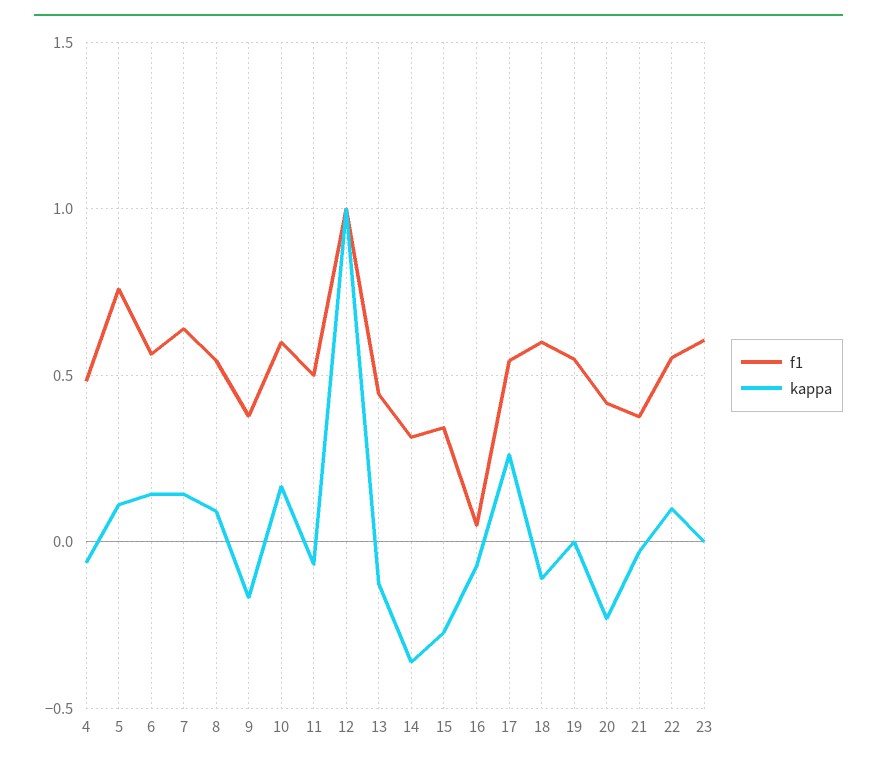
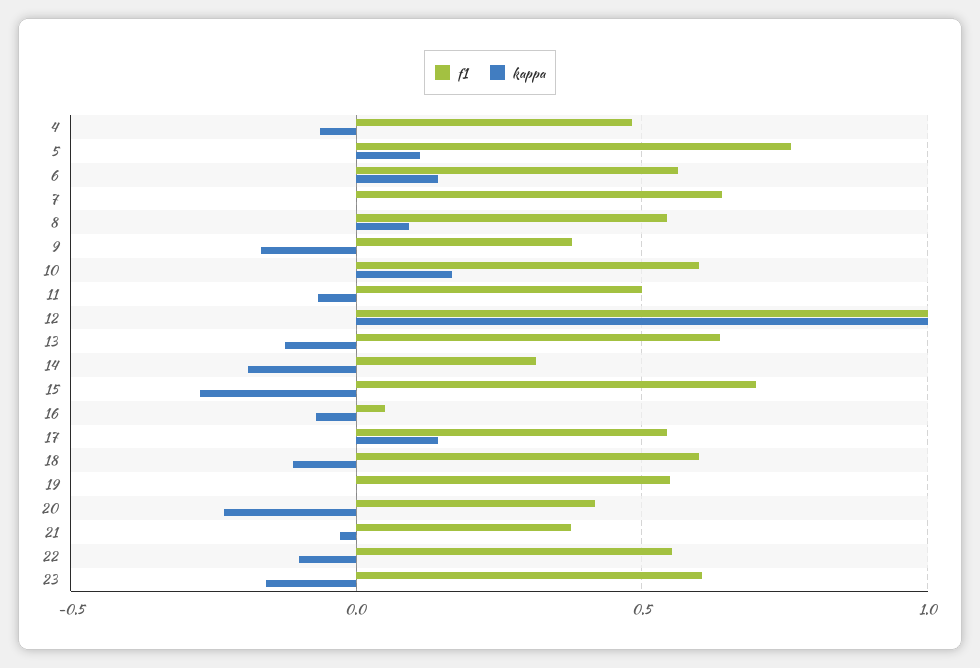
kappa, 7: 0.15 -> 0
f1, 13: 0.45 -> 0.65
kappa, 14: -0.35 -> -0.2
f1, 15: 0.35 -> 0.7
kappa, 17: 0.25 -> 0.15
kappa, 22: 0.1 -> -0.1
kappa, 23: 0 -> -0.15

